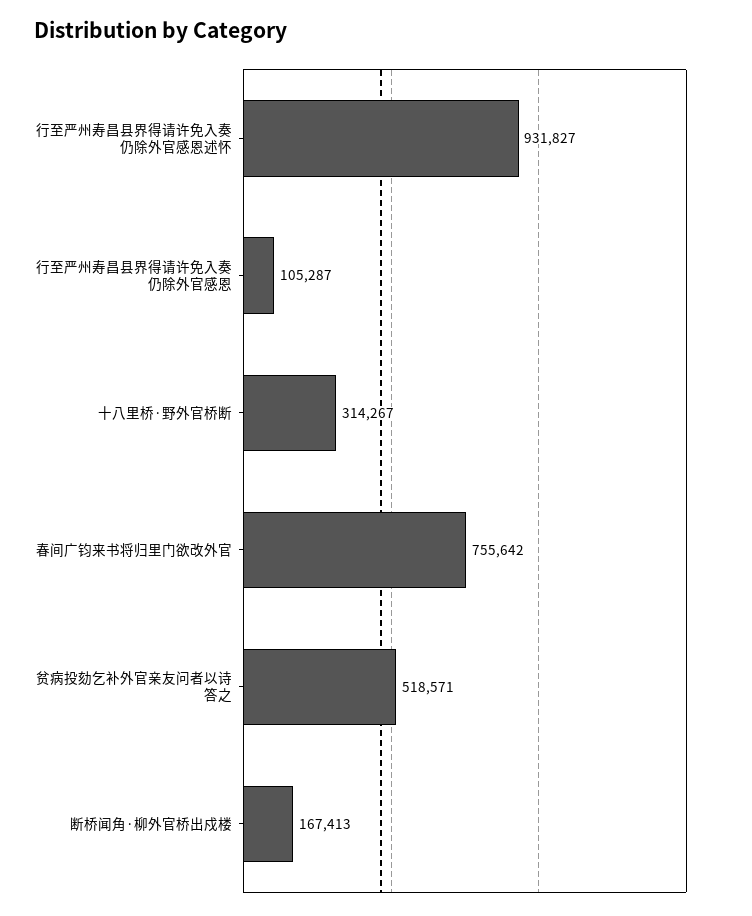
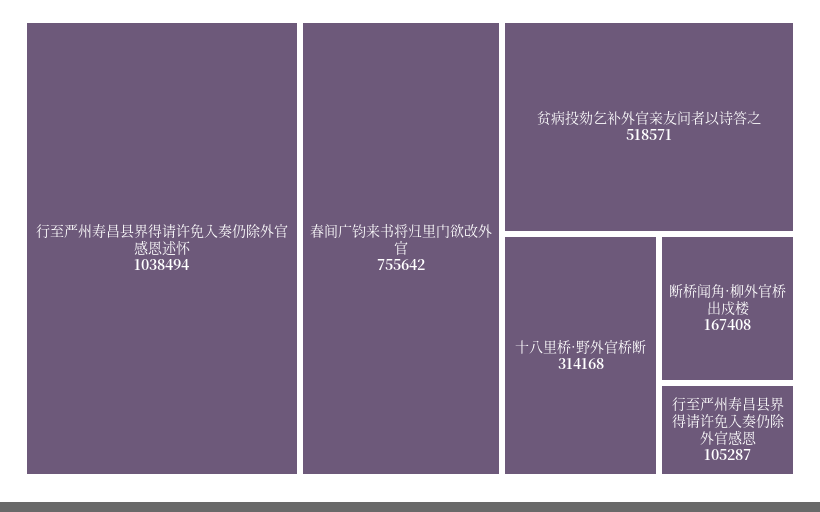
行至严州寿昌县界得请许免入奏仍除外官感恩述怀: 931827 -> 1038494
十八里桥·野外官桥断: 314267 -> 314168
断桥闻角·柳外官桥出戍楼: 167413 -> 167408

